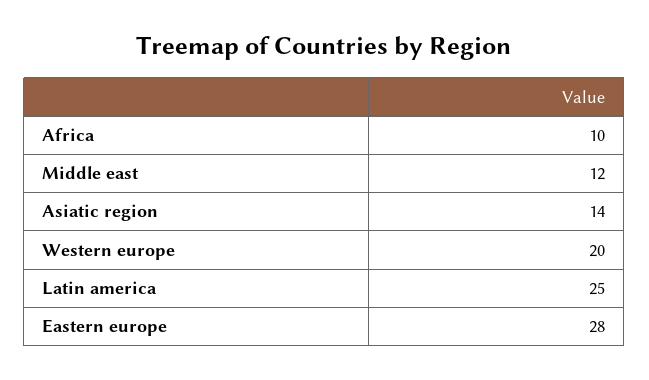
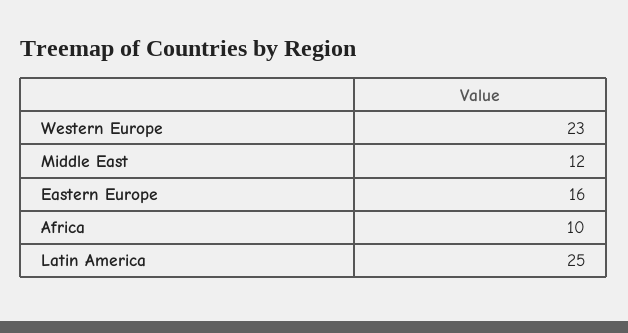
Asiatic region: 14 -> none
Western europe: 20 -> 23
Eastern europe: 28 -> 16

